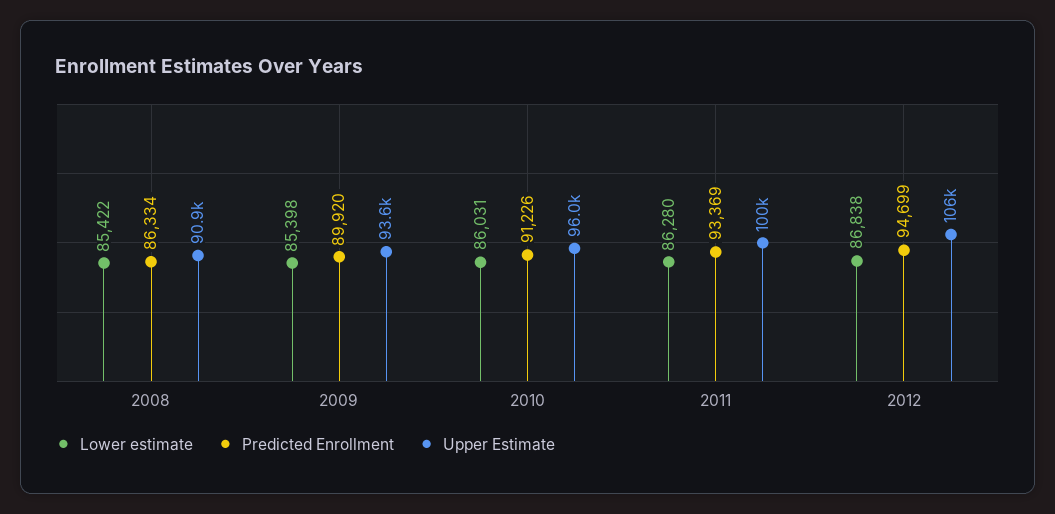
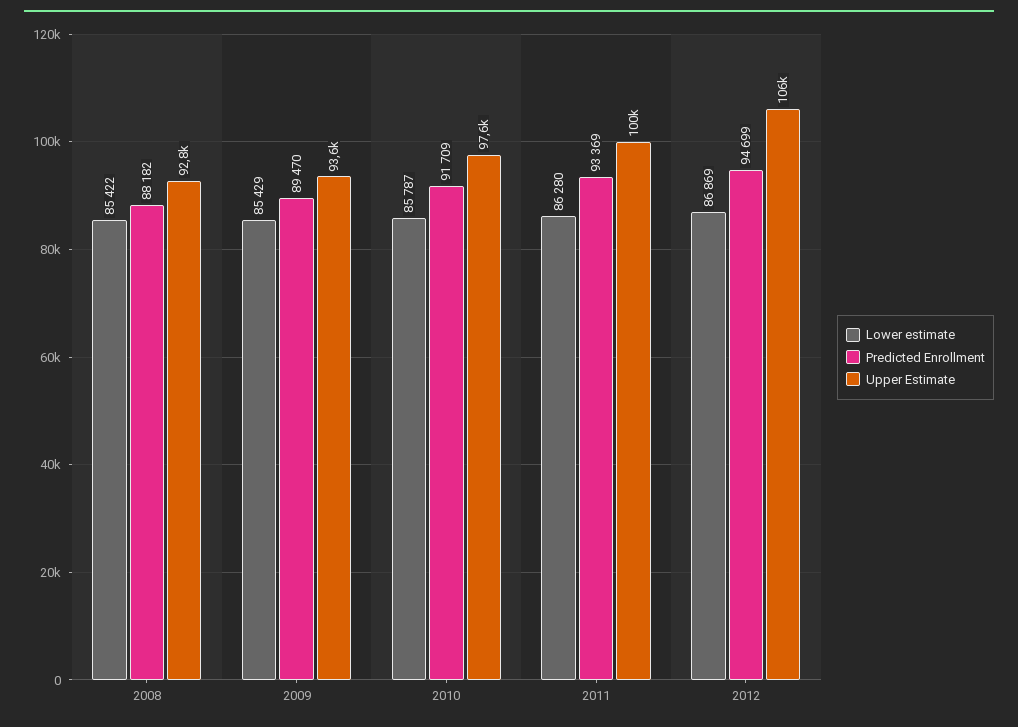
Predicted Enrollment, 2008: 86334 -> 88182
Upper Estimate, 2008: 90900 -> 92800
Lower estimate, 2009: 85398 -> 85429
Predicted Enrollment, 2009: 89920 -> 89470
Lower estimate, 2010: 86031 -> 85787
Predicted Enrollment, 2010: 91226 -> 91709
Upper Estimate, 2010: 96000 -> 97600
Lower estimate, 2012: 86838 -> 86869

